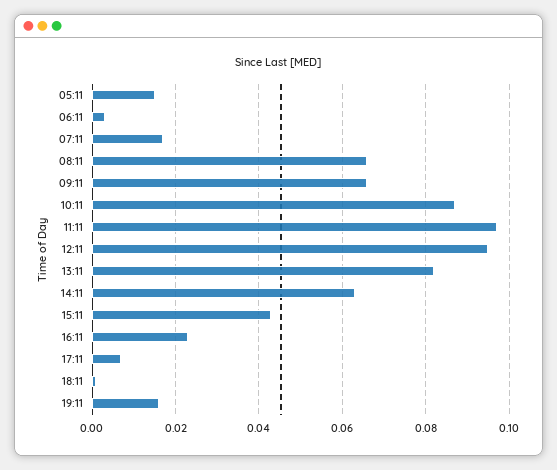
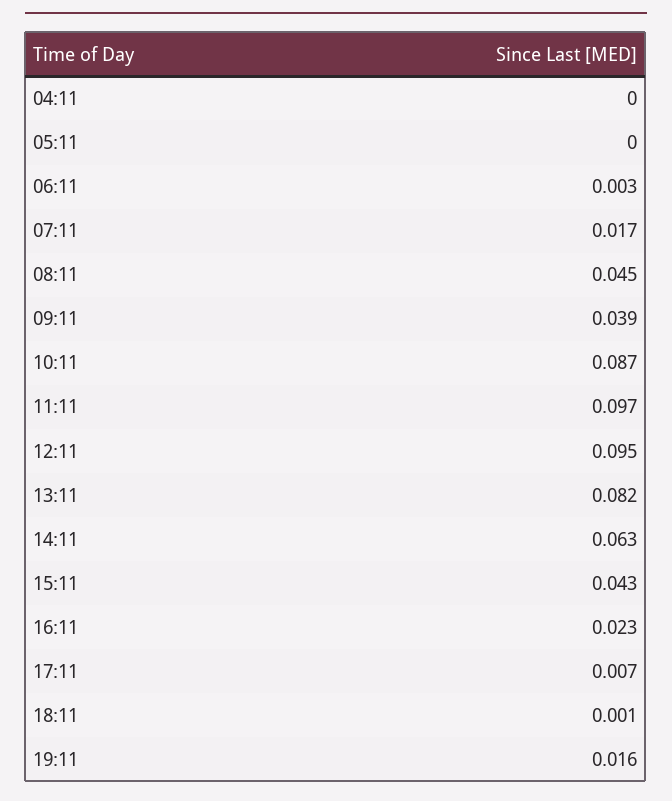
05:11: 0.015 -> 0
08:11: 0.065 -> 0.045
09:11: 0.065 -> 0.039
04:11: none -> 0

